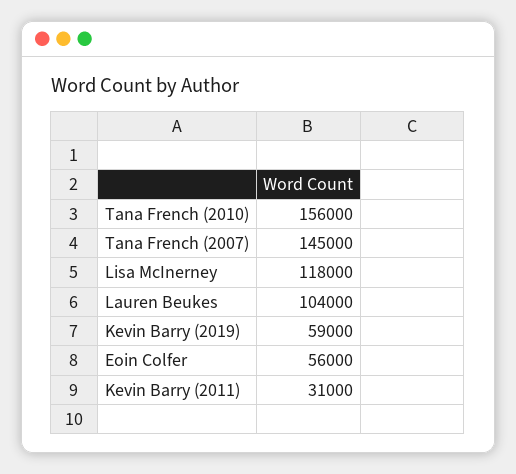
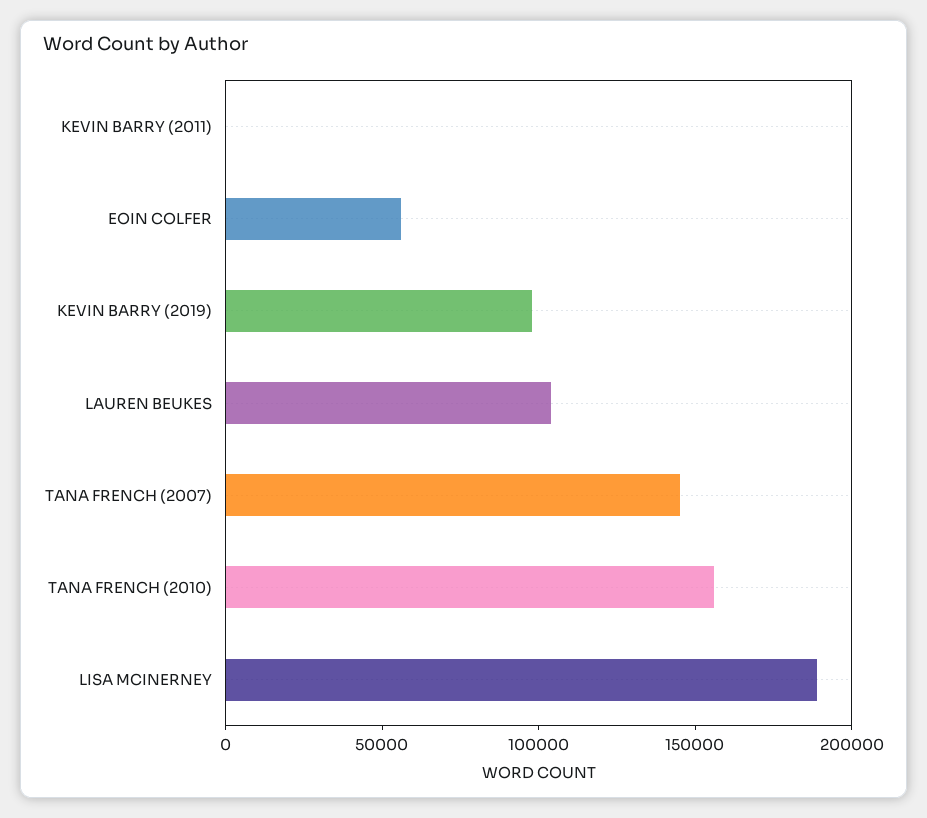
Lisa McInerney: 118000 -> 190000
Kevin Barry (2019): 59000 -> 100000
Kevin Barry (2011): 31000 -> 0

